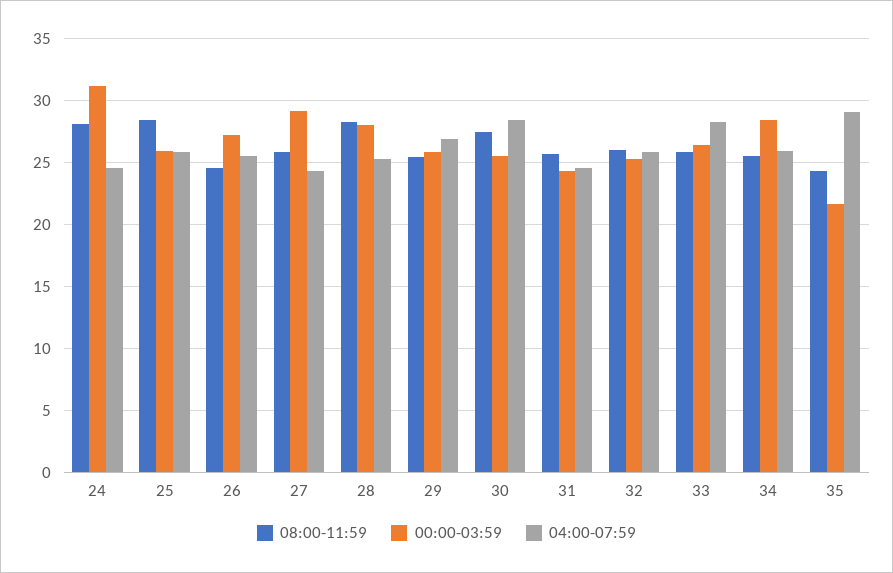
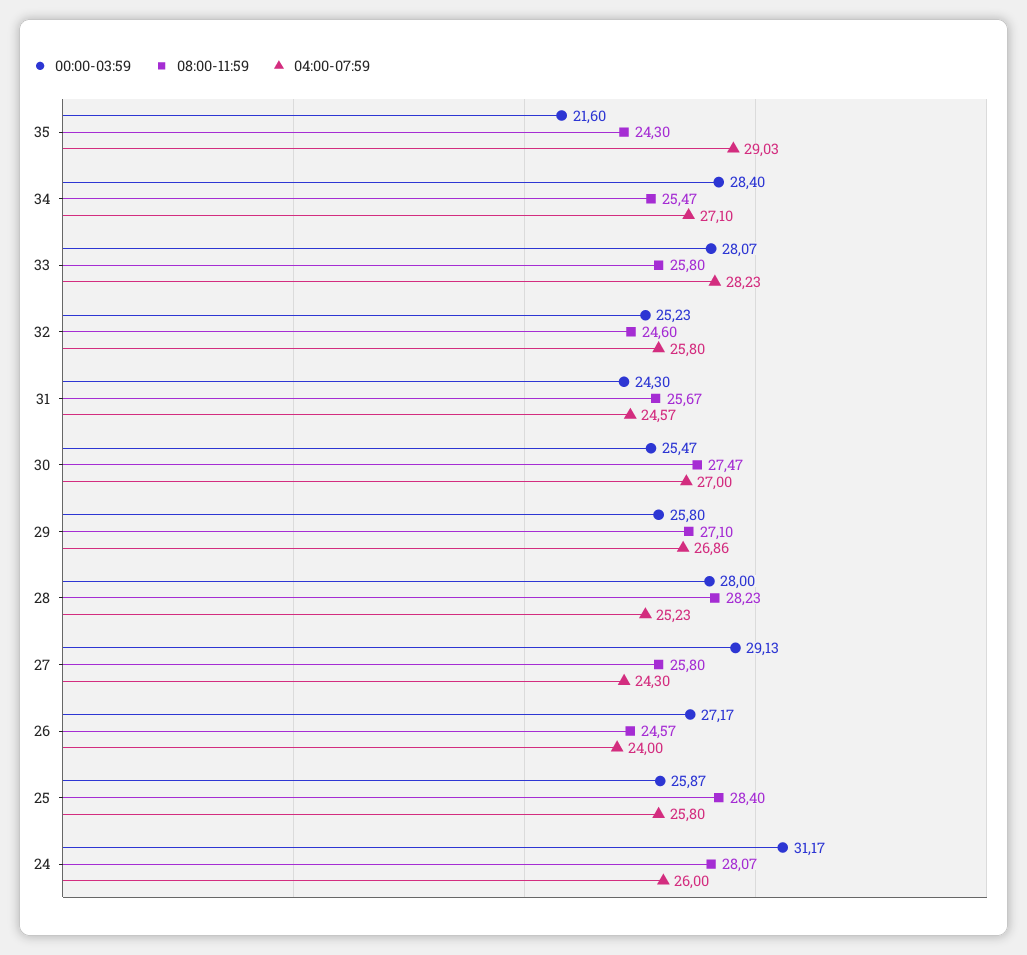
04:00-07:59, 24: 24.5 -> 26
04:00-07:59, 26: 25.5 -> 24
08:00-11:59, 29: 25.5 -> 27.1
04:00-07:59, 30: 28.5 -> 27
08:00-11:59, 32: 26 -> 24.6
00:00-03:59, 33: 26.5 -> 28.07
04:00-07:59, 34: 26 -> 27.1

